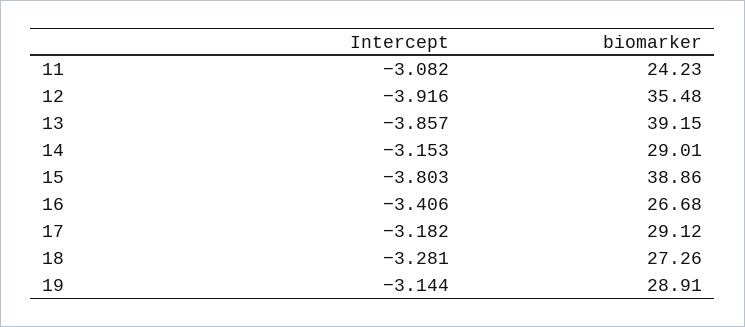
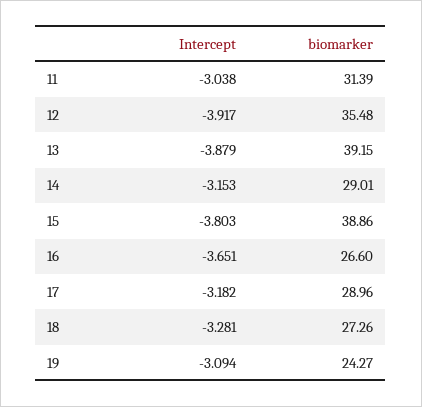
Intercept, 11: -3.082 -> -3.038
biomarker, 11: 24.23 -> 31.39
Intercept, 12: -3.916 -> -3.917
Intercept, 13: -3.857 -> -3.879
Intercept, 16: -3.406 -> -3.651
biomarker, 16: 26.68 -> 26.6
biomarker, 17: 29.12 -> 28.96
Intercept, 19: -3.144 -> -3.094
biomarker, 19: 28.91 -> 24.27

